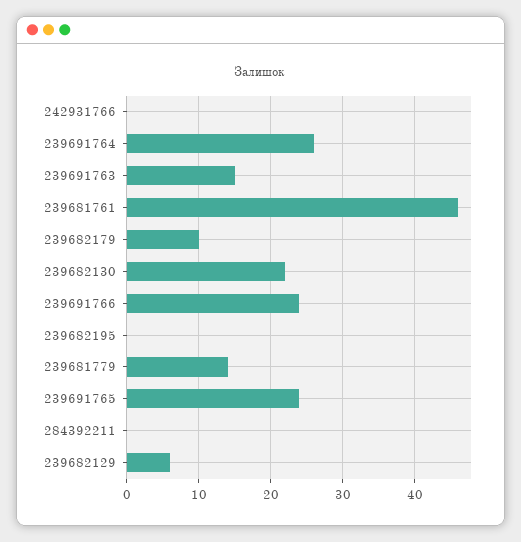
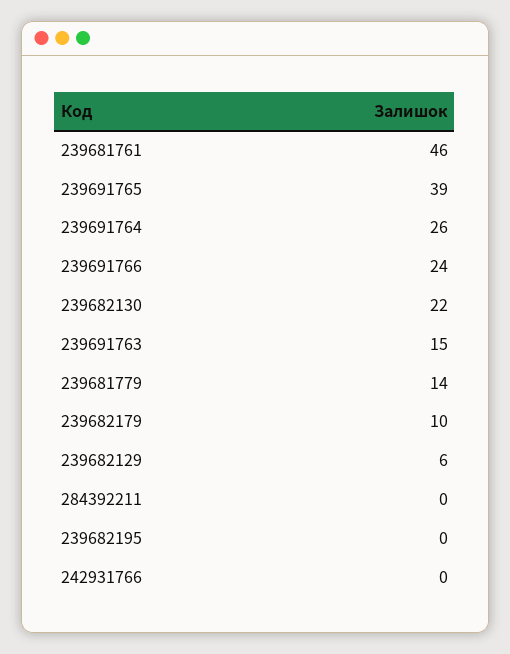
239691765: 24 -> 39

